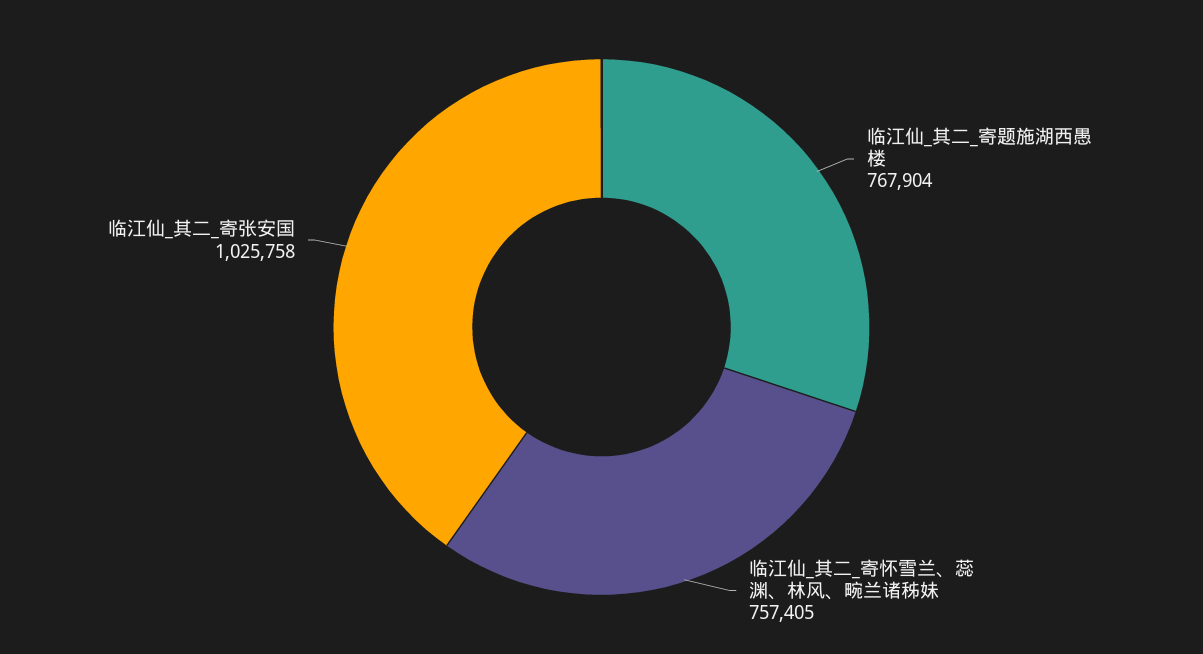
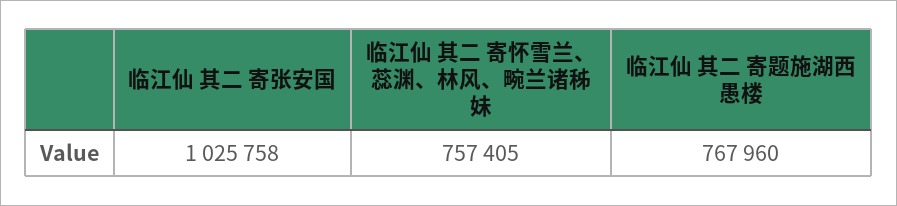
临江仙_其二_寄题施湖西愚楼: 767904 -> 767960

